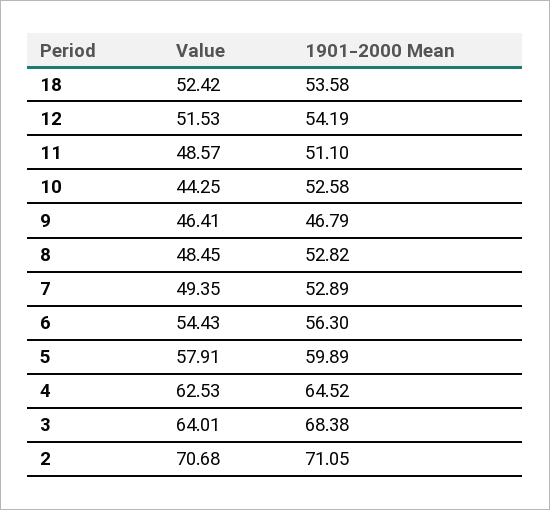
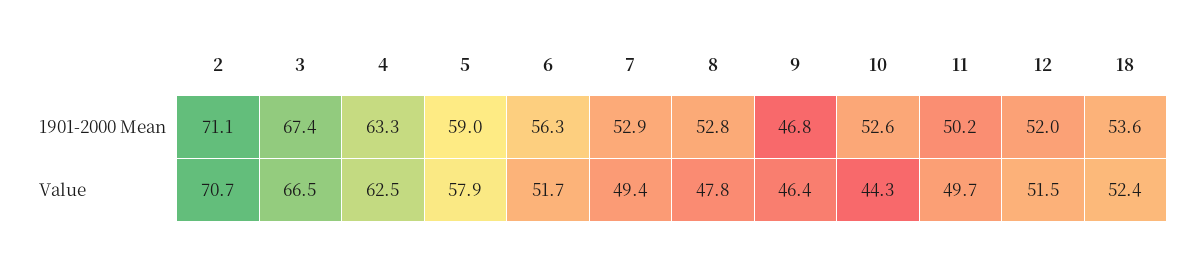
1901-2000 Mean, 12: 54.19 -> 52
Value, 11: 48.57 -> 49.7
1901-2000 Mean, 11: 51.1 -> 50.2
Value, 8: 48.45 -> 47.8
Value, 6: 54.43 -> 51.7
1901-2000 Mean, 5: 59.89 -> 59
1901-2000 Mean, 4: 64.52 -> 63.3
Value, 3: 64.01 -> 66.5
1901-2000 Mean, 3: 68.38 -> 67.4

